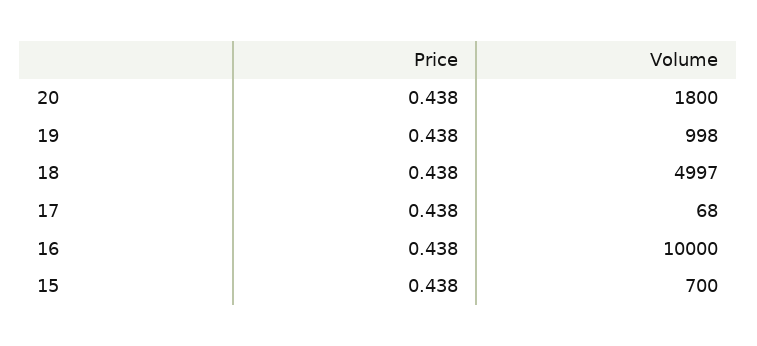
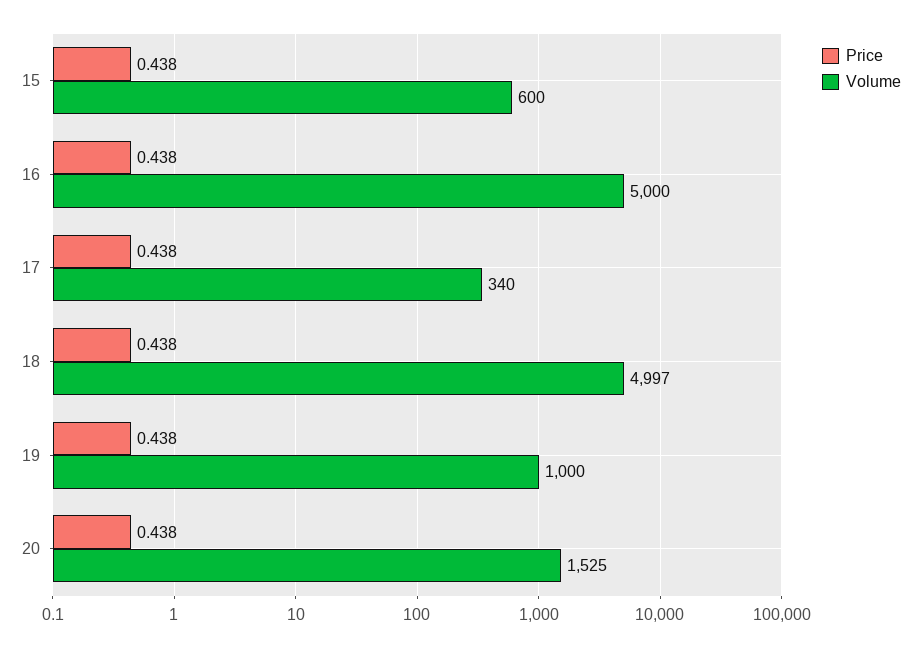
Volume, 20: 1800 -> 1525
Volume, 19: 998 -> 1000
Volume, 17: 68 -> 340
Volume, 16: 10000 -> 5000
Volume, 15: 700 -> 600

